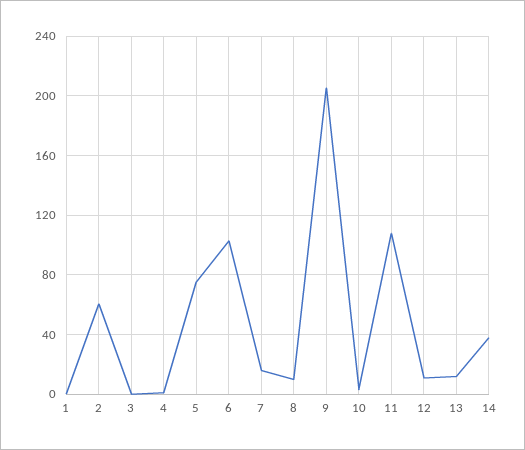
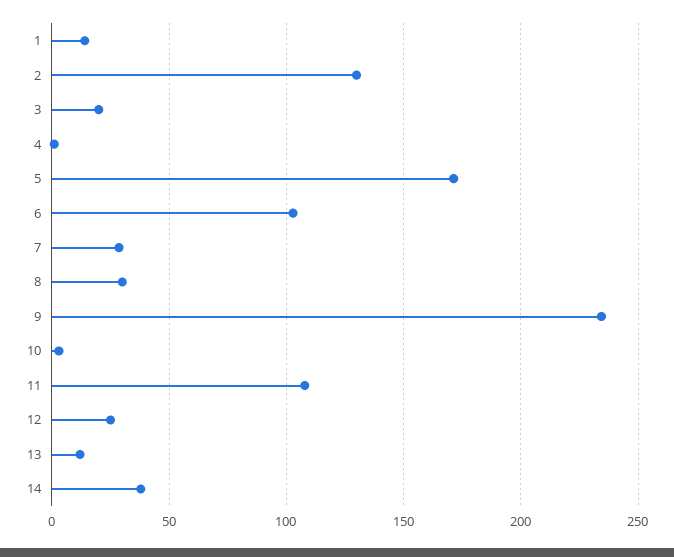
1: 0 -> 15
2: 60 -> 130
3: 0 -> 20
5: 75 -> 170
7: 15 -> 30
8: 10 -> 30
9: 205 -> 235
12: 10 -> 25

